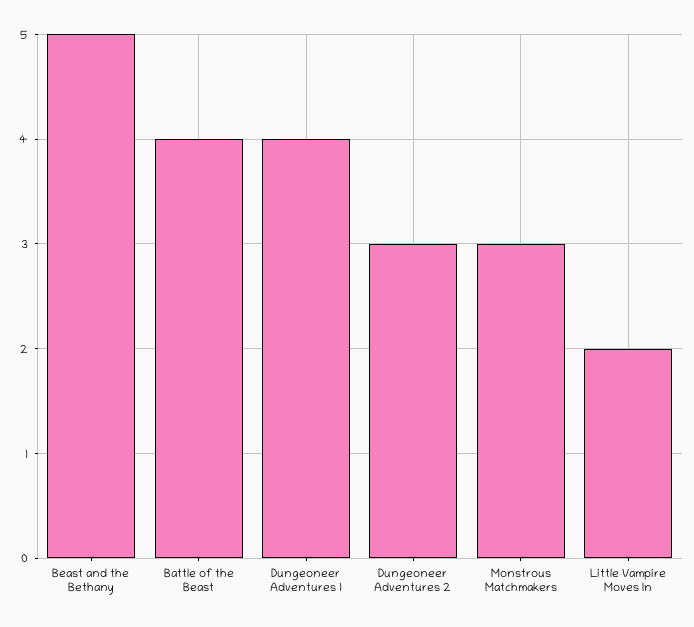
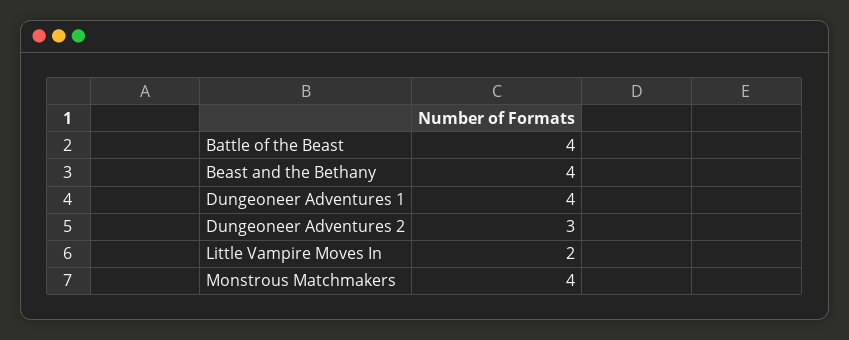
Beast and the Bethany: 5 -> 4
Monstrous Matchmakers: 3 -> 4

